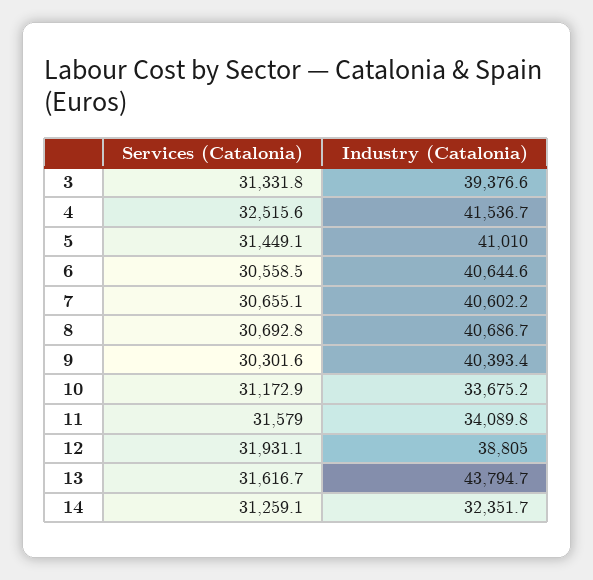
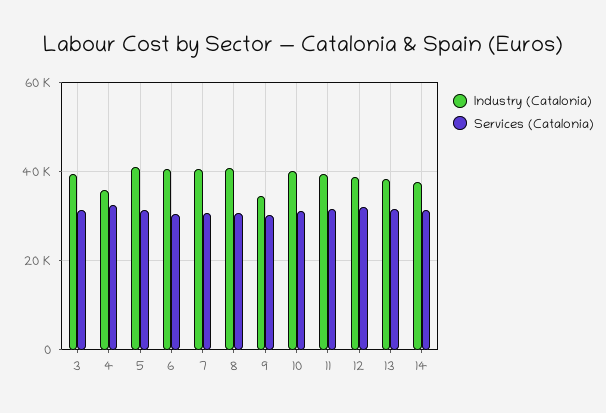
Industry (Catalonia), 4: 41536.7 -> 36000
Industry (Catalonia), 9: 40393.4 -> 34000
Industry (Catalonia), 10: 33675.2 -> 40000
Industry (Catalonia), 11: 34089.8 -> 40000
Industry (Catalonia), 13: 43794.7 -> 38000
Industry (Catalonia), 14: 32351.7 -> 38000

